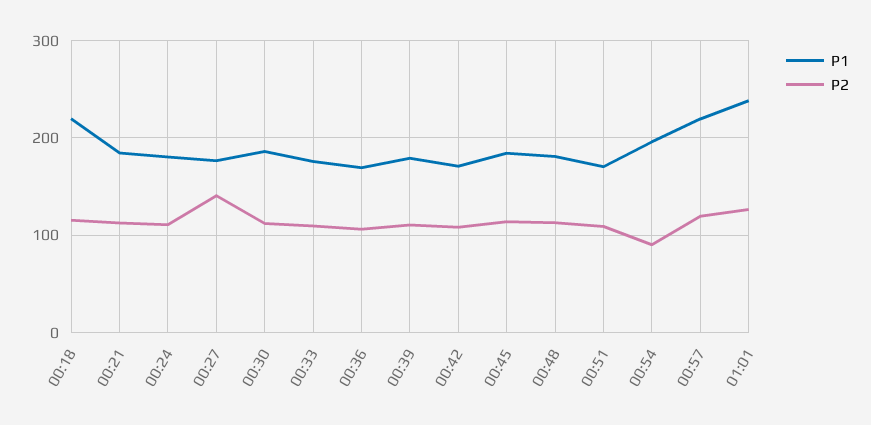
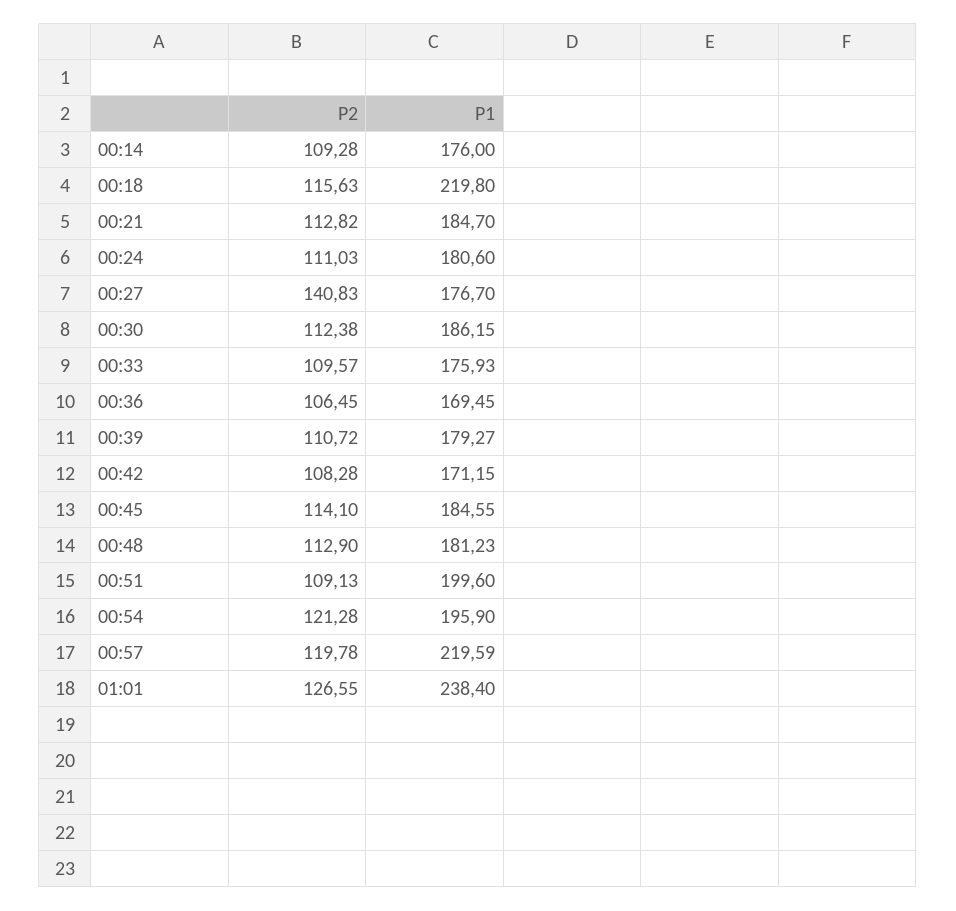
P1, 00:51: 170 -> 199.6
P2, 00:54: 90 -> 121.28
P2, 00:14: none -> 109.28
P1, 00:14: none -> 176

